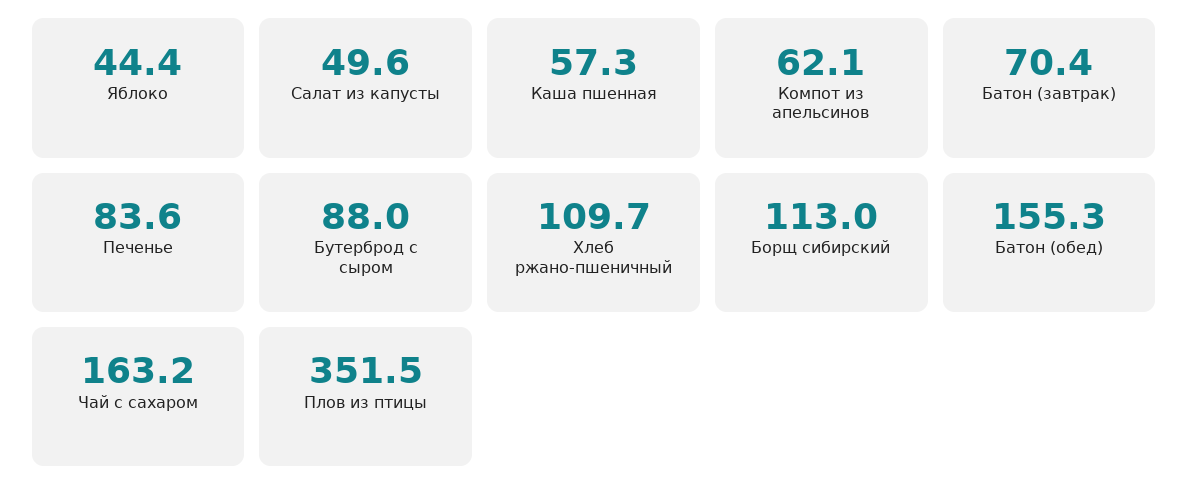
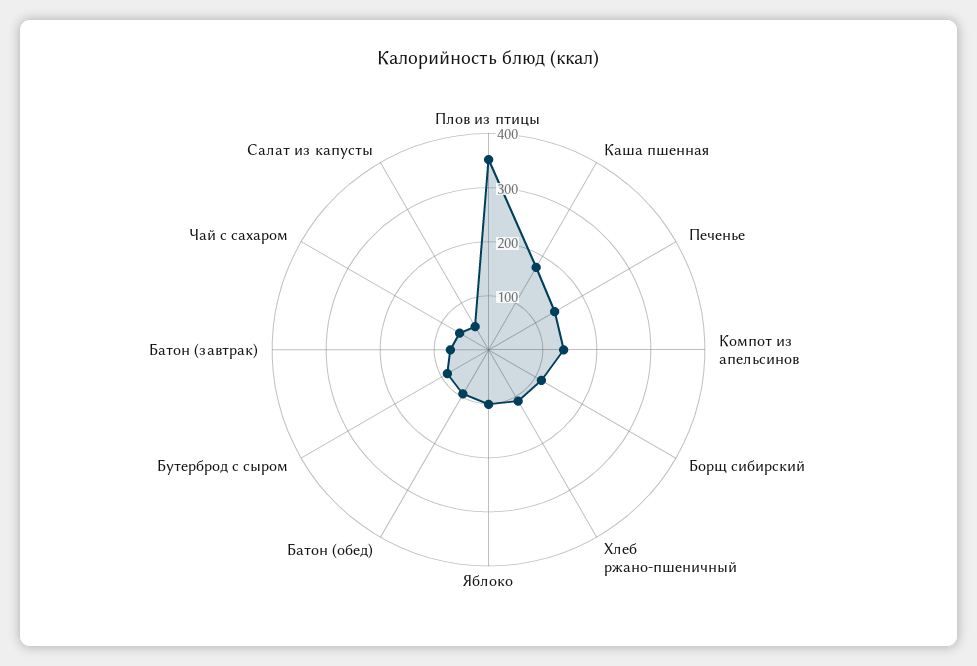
Яблоко: 44.4 -> 100
Каша пшенная: 57.3 -> 180
Компот из апельсинов: 62.1 -> 140
Печенье: 83.6 -> 140
Батон (обед): 155.3 -> 100
Чай с сахаром: 163.2 -> 60

